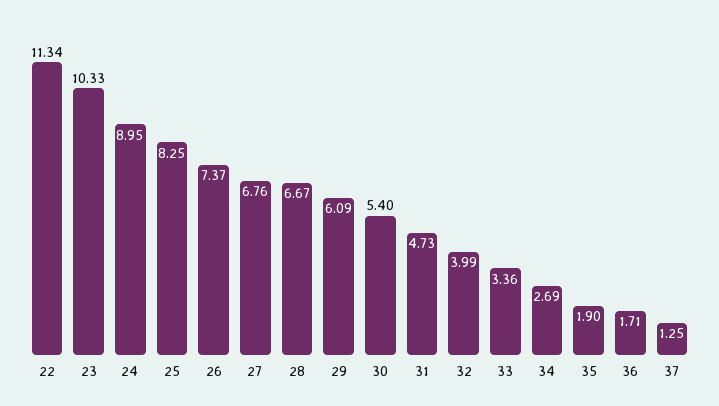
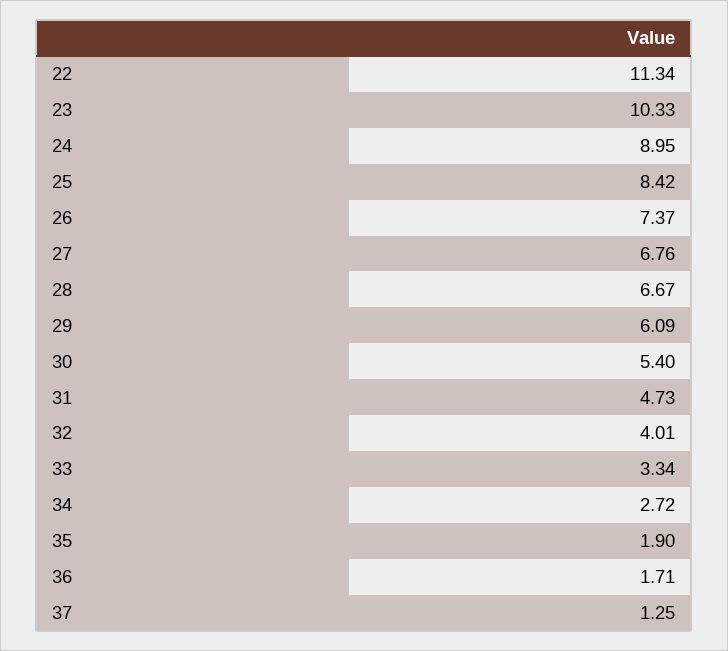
25: 8.25 -> 8.42
32: 3.99 -> 4.01
33: 3.36 -> 3.34
34: 2.69 -> 2.72

